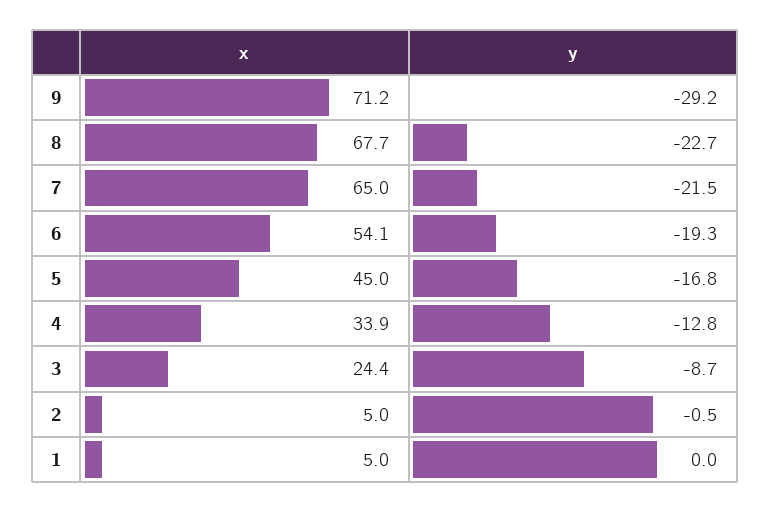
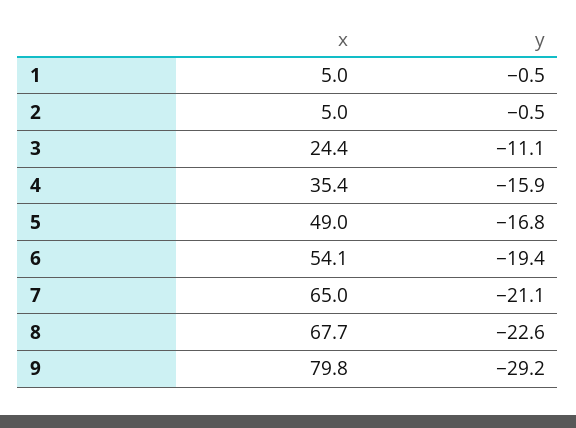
x, 9: 71.2 -> 79.8
y, 8: -22.7 -> -22.6
y, 7: -21.5 -> -21.1
y, 6: -19.3 -> -19.4
x, 5: 45 -> 49
x, 4: 33.9 -> 35.4
y, 4: -12.8 -> -15.9
y, 3: -8.7 -> -11.1
y, 1: 0 -> -0.5

